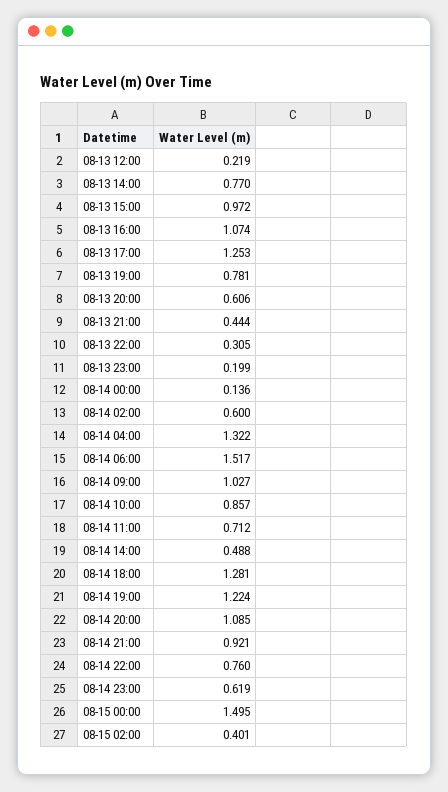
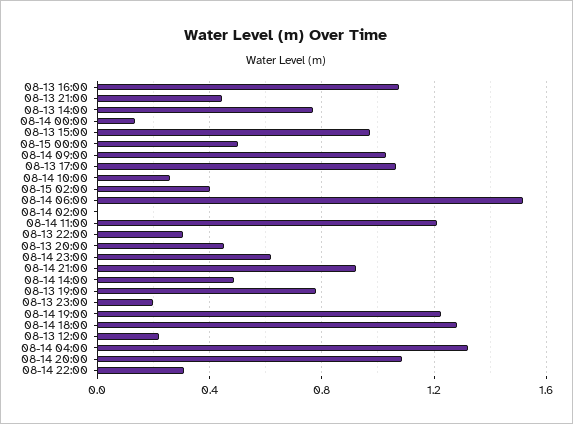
08-13 17:00: 1.253 -> 1.05
08-13 20:00: 0.606 -> 0.45
08-14 02:00: 0.6 -> 0
08-14 10:00: 0.857 -> 0.25
08-14 11:00: 0.712 -> 1.2
08-14 22:00: 0.76 -> 0.3
08-15 00:00: 1.495 -> 0.5

